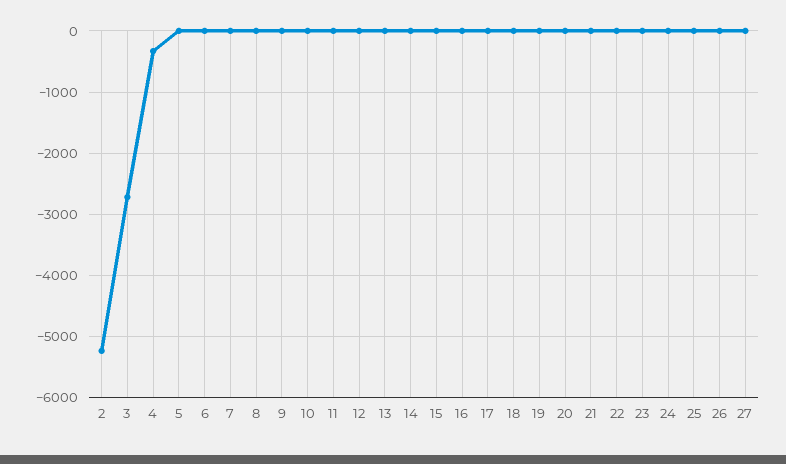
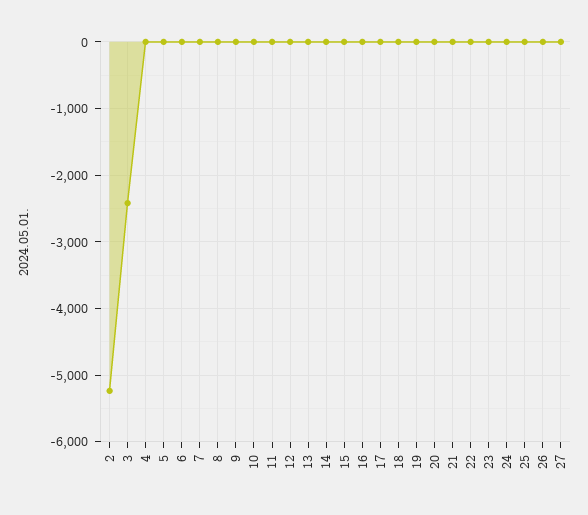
3: -2700 -> -2400
4: -300 -> 0

